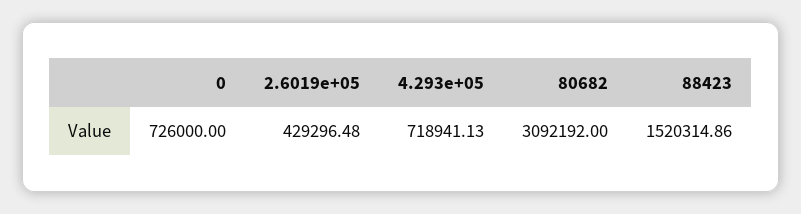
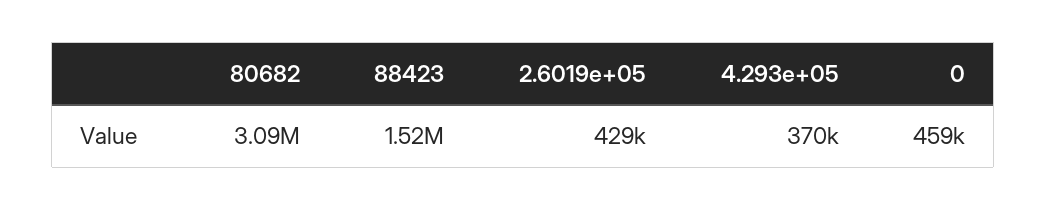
0: 726000 -> 459000
4.293e+05: 718941.13 -> 370000

